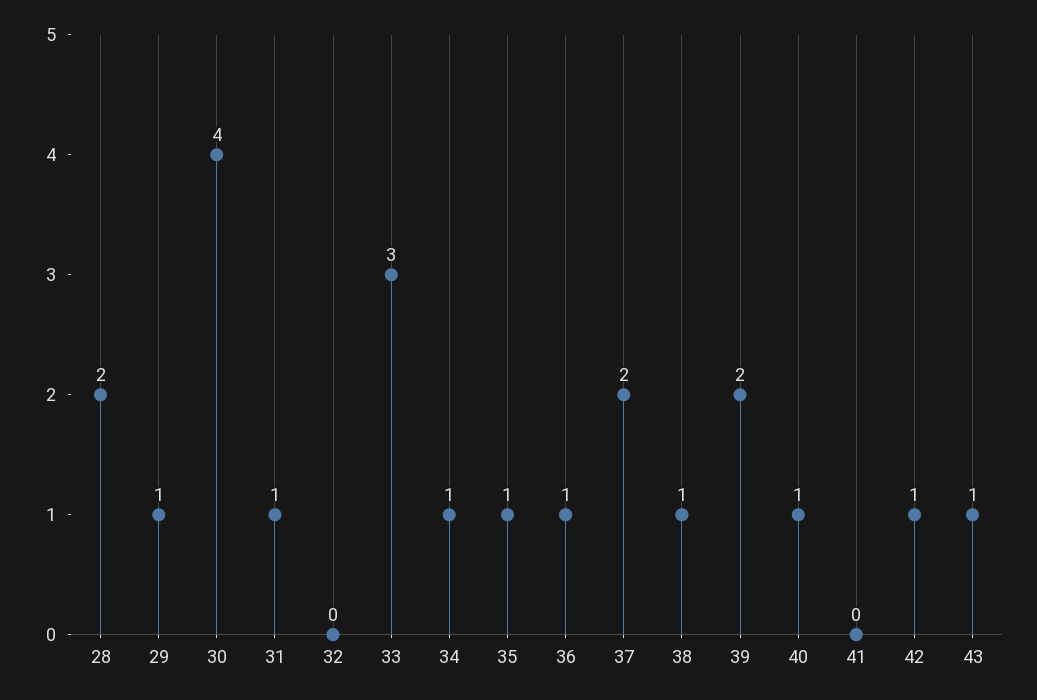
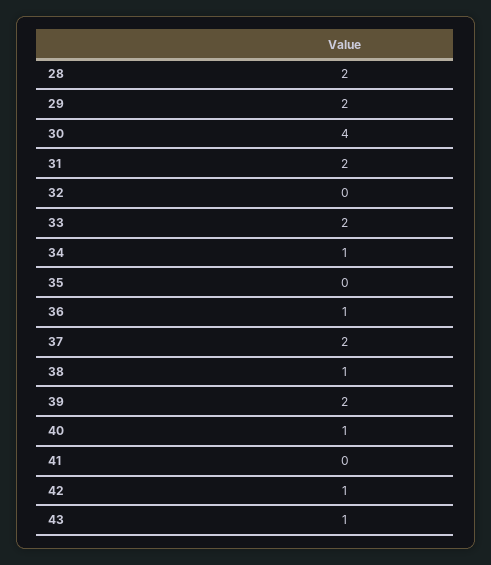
29: 1 -> 2
31: 1 -> 2
33: 3 -> 2
35: 1 -> 0

